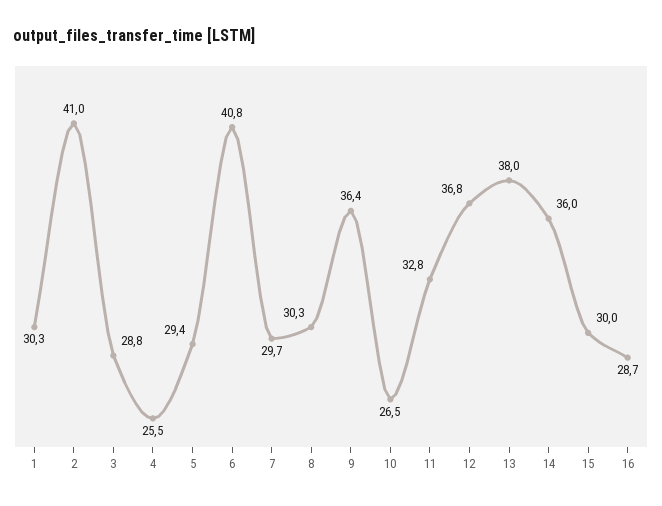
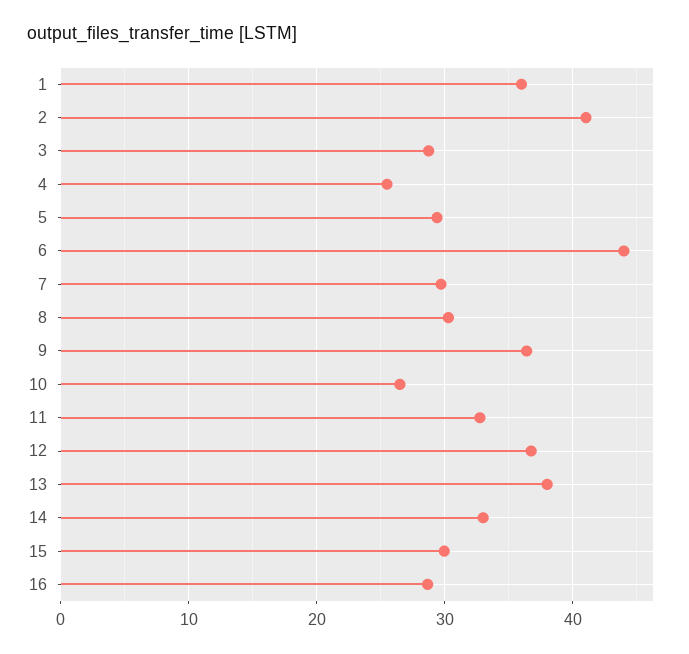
1: 30.3 -> 36
6: 40.8 -> 44
14: 36 -> 33

